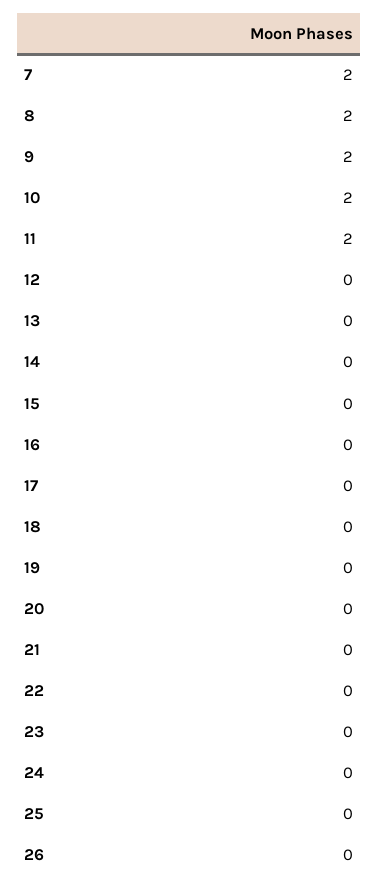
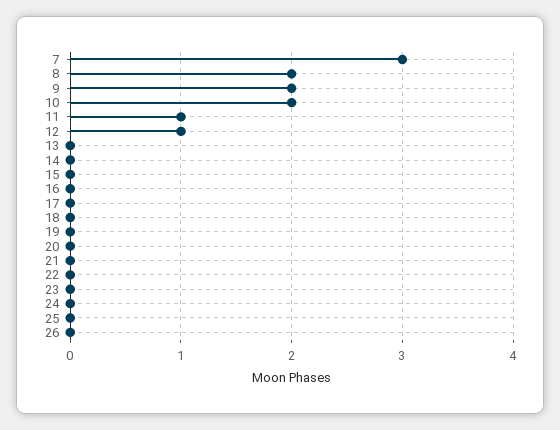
7: 2 -> 3
11: 2 -> 1
12: 0 -> 1

